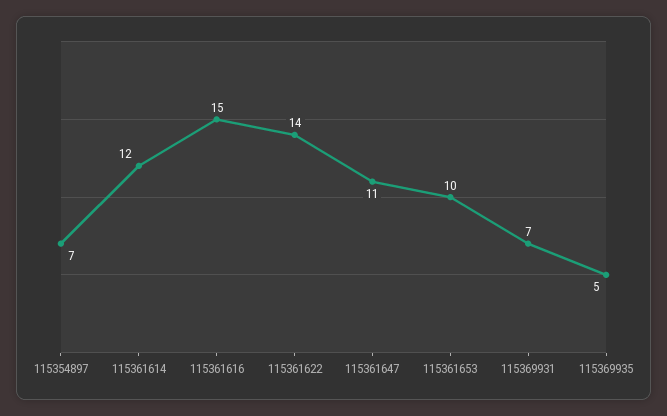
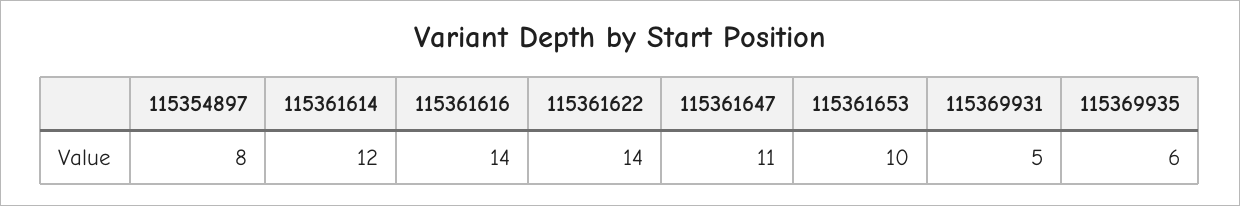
115354897: 7 -> 8
115361616: 15 -> 14
115369931: 7 -> 5
115369935: 5 -> 6

